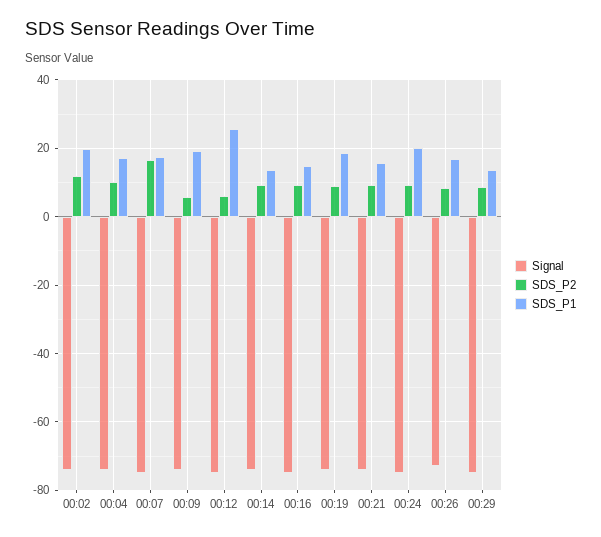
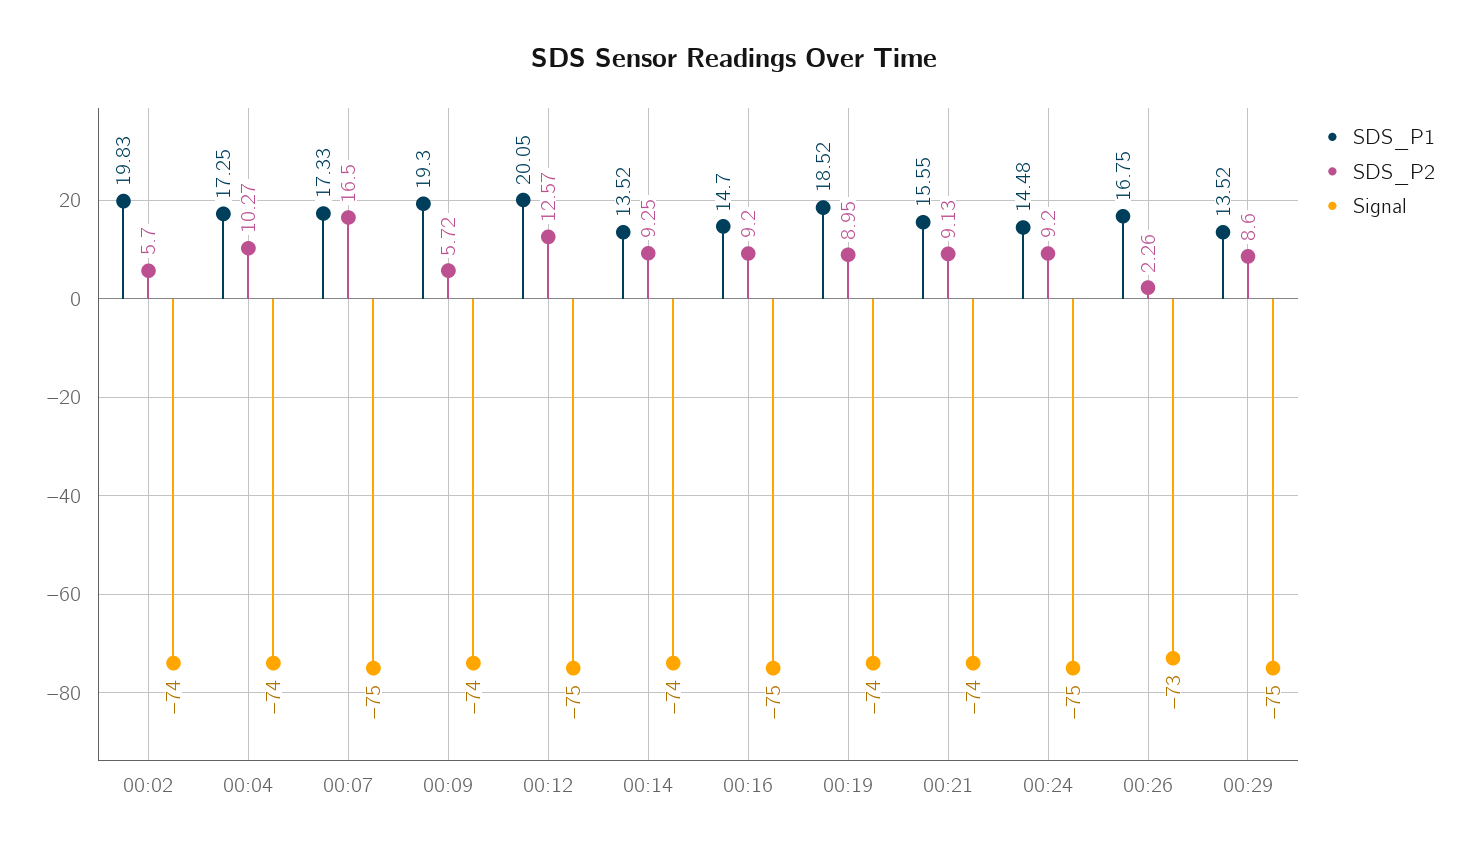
SDS_P2, 00:02: 12 -> 5.7
SDS_P2, 00:12: 6 -> 12.57
SDS_P1, 00:12: 26 -> 20.05
SDS_P1, 00:24: 20 -> 14.48
SDS_P2, 00:26: 8 -> 2.26

